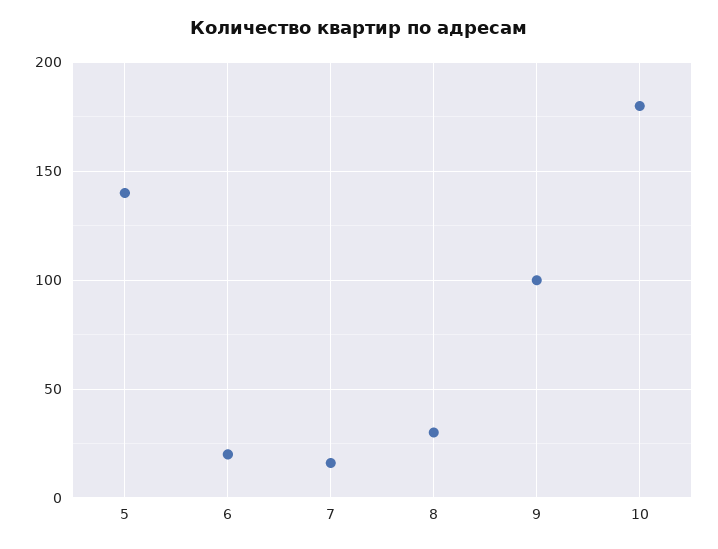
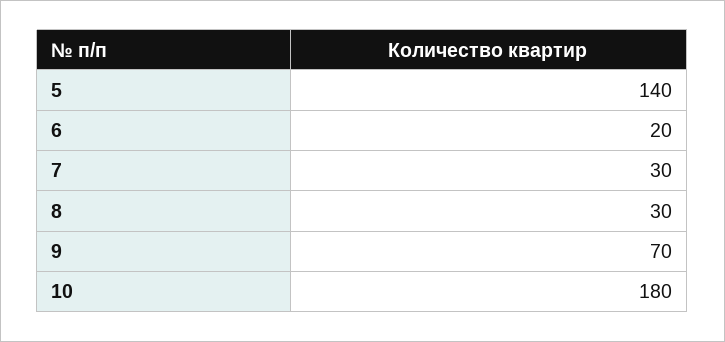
7: 15 -> 30
9: 100 -> 70

